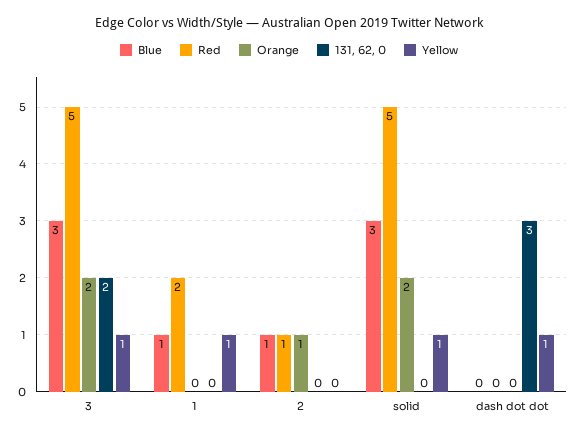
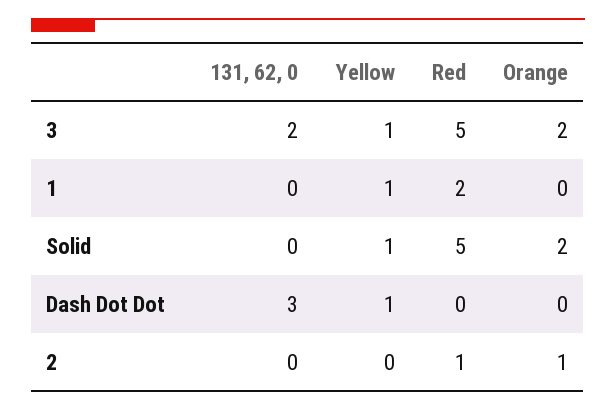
Blue, 3: 3 -> none
Blue, 1: 1 -> none
Blue, 2: 1 -> none
Blue, solid: 3 -> none
Blue, dash dot dot: 0 -> none

